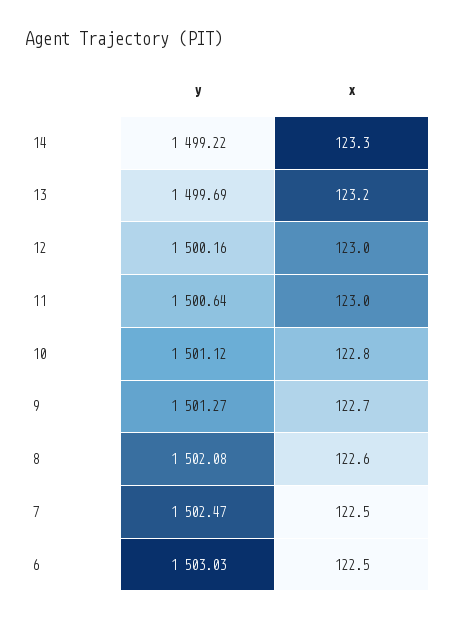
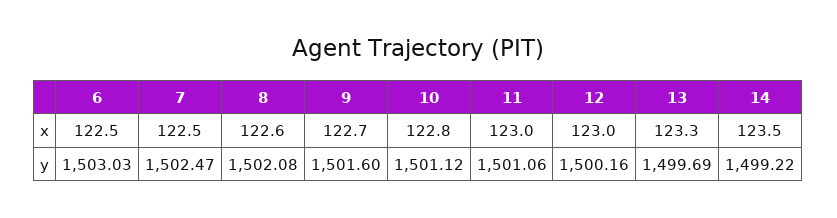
x, 14: 123.3 -> 123.5
x, 13: 123.2 -> 123.3
y, 11: 1500.64 -> 1501.06
y, 9: 1501.27 -> 1501.6

